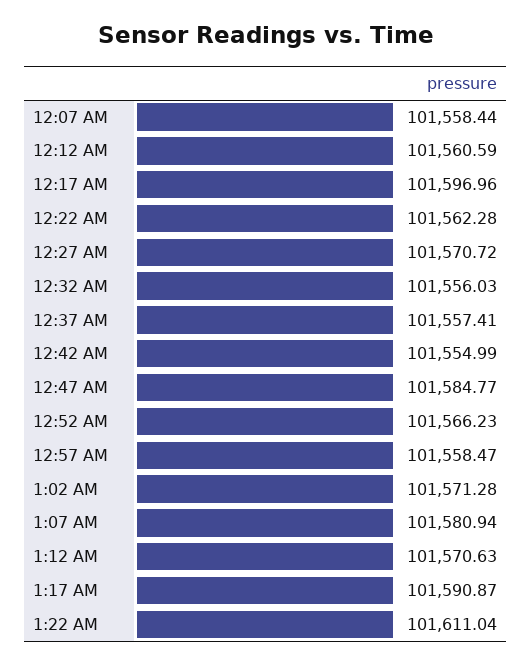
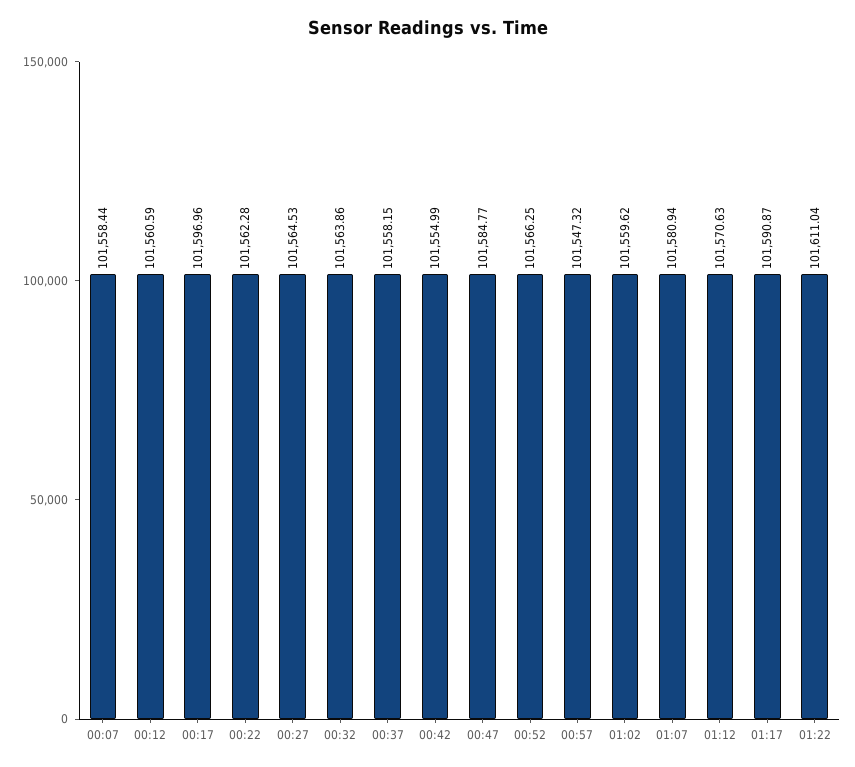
12:27 AM: 101570.72 -> 101564.53
12:32 AM: 101556.03 -> 101563.86
12:37 AM: 101557.41 -> 101558.15
12:52 AM: 101566.23 -> 101566.25
12:57 AM: 101558.47 -> 101547.32
1:02 AM: 101571.28 -> 101559.62

